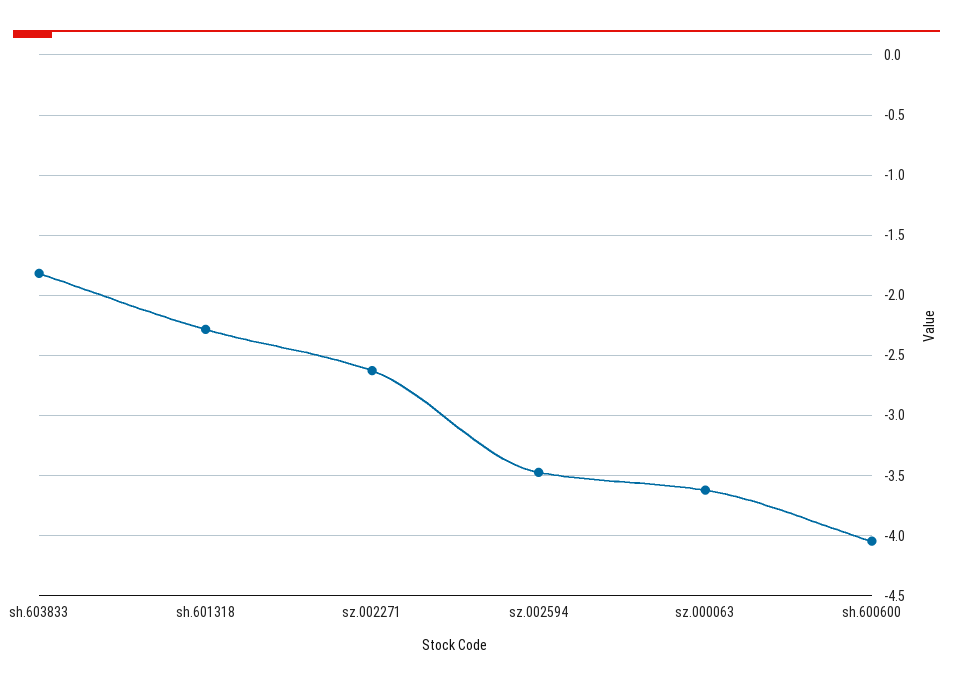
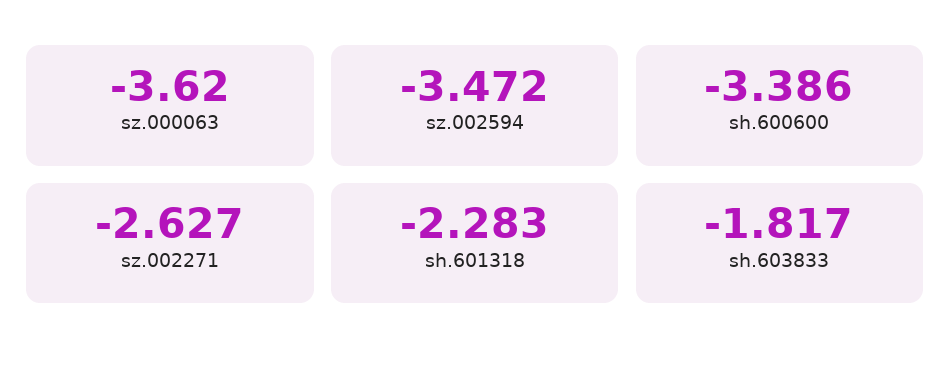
sh.600600: -4.05 -> -3.386

